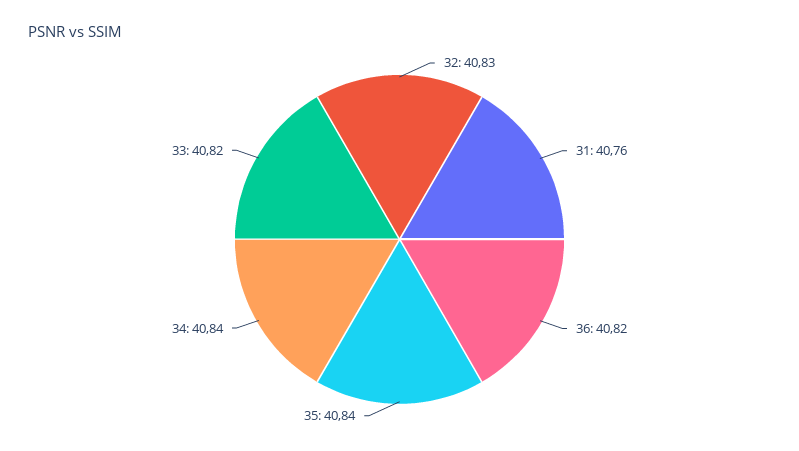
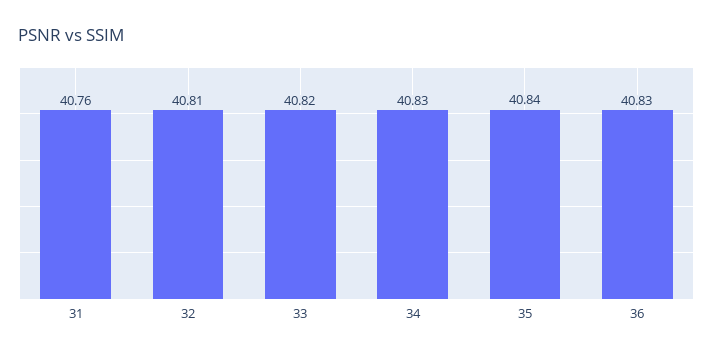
32: 40.83 -> 40.81
36: 40.82 -> 40.83
34: 40.84 -> 40.83

